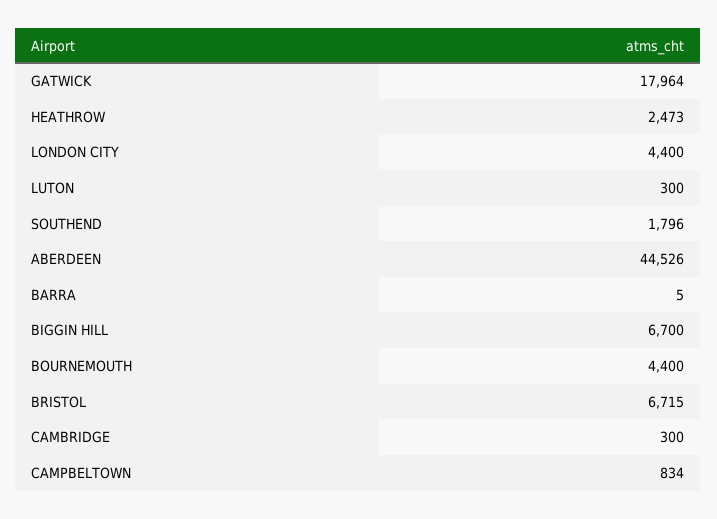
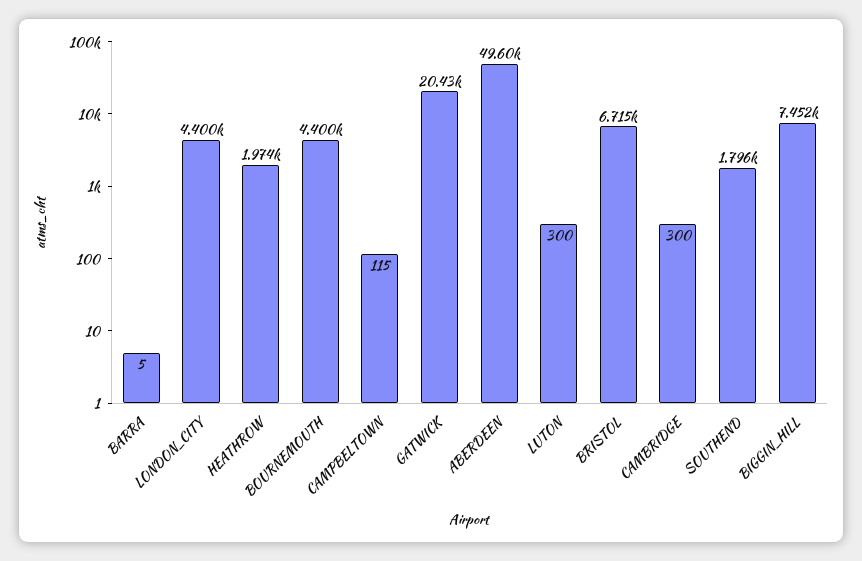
GATWICK: 17964 -> 20430
HEATHROW: 2473 -> 1974
ABERDEEN: 44526 -> 49600
BIGGIN HILL: 6700 -> 7452
CAMPBELTOWN: 834 -> 115

